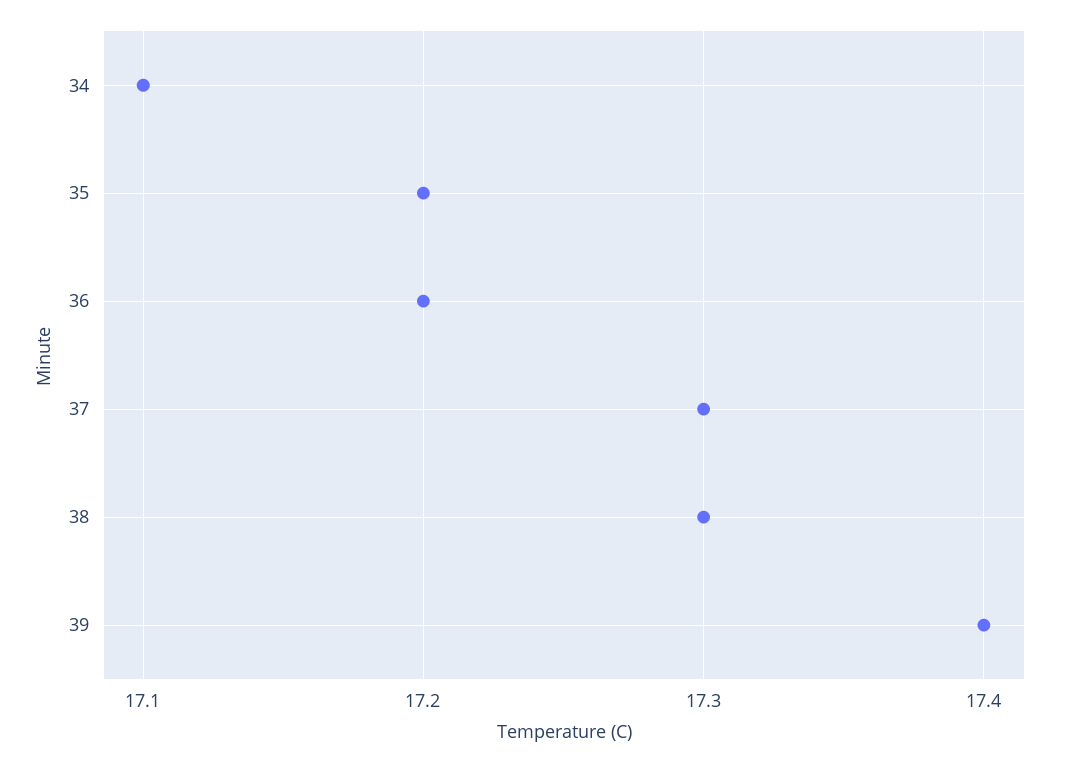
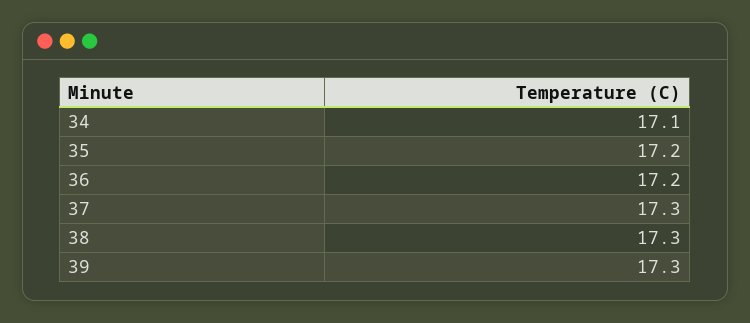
39: 17.4 -> 17.3

